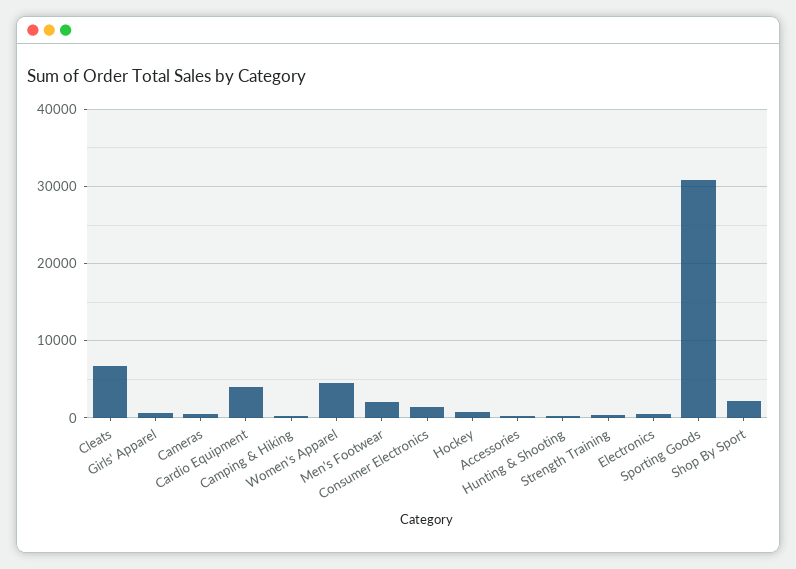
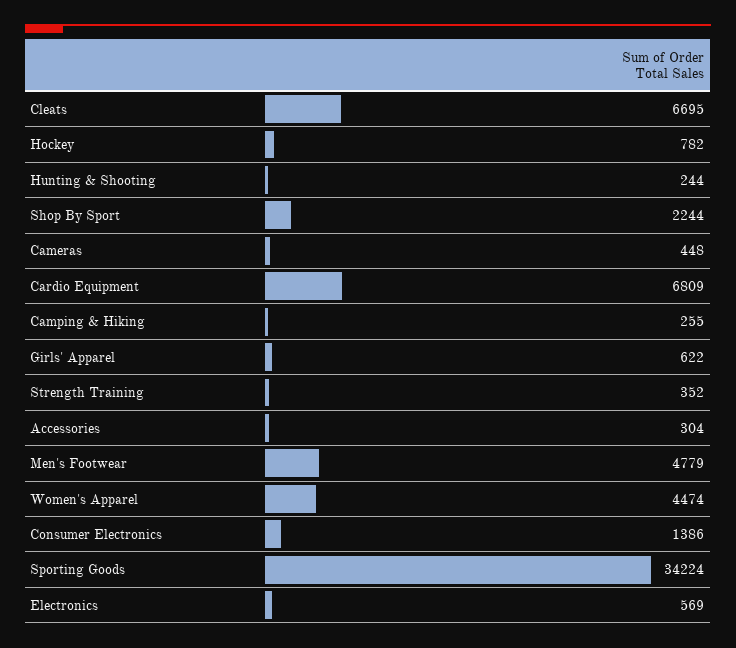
Cardio Equipment: 4000 -> 6809
Men's Footwear: 2000 -> 4779
Sporting Goods: 31000 -> 34224

